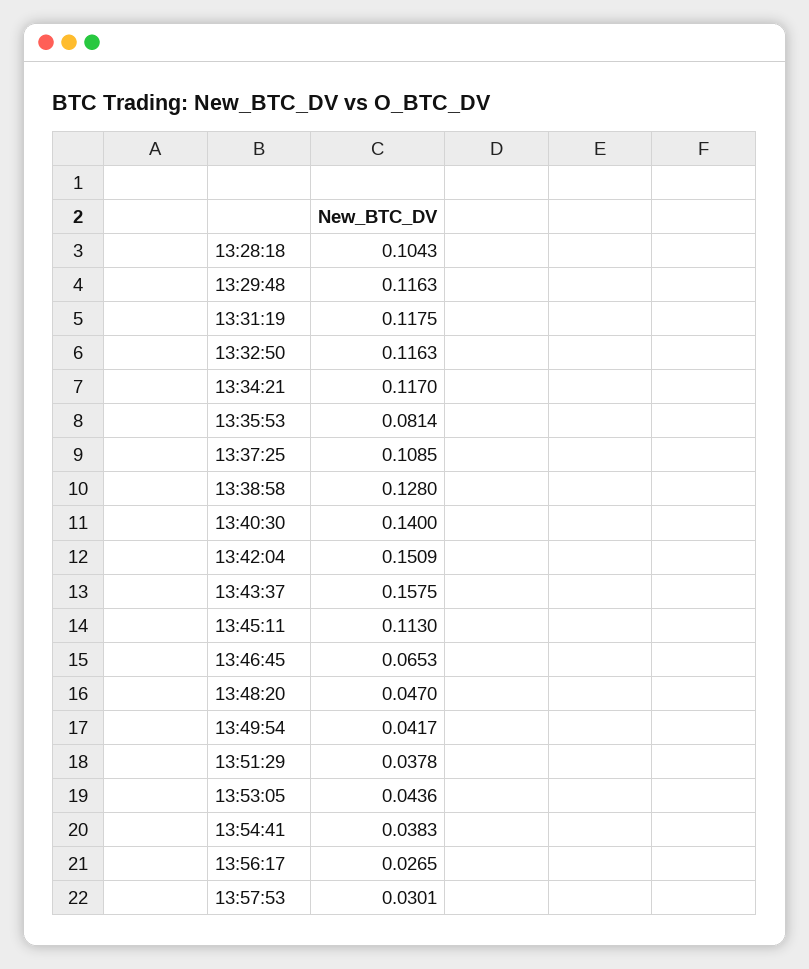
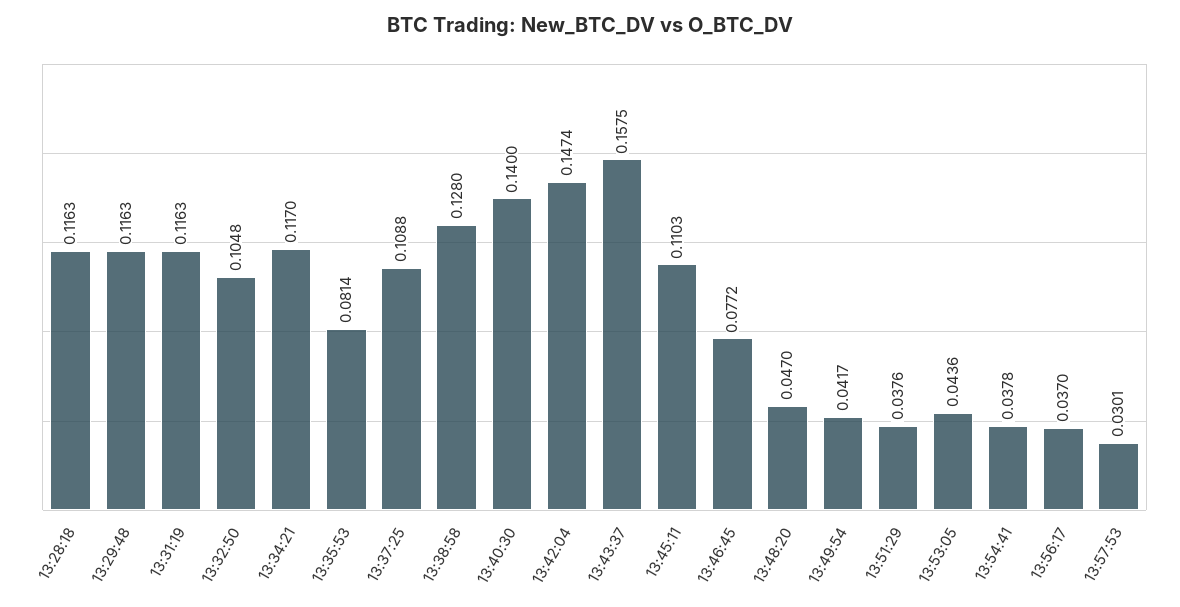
13:28:18: 0.1043 -> 0.1163
13:31:19: 0.1175 -> 0.1163
13:32:50: 0.1163 -> 0.1048
13:37:25: 0.1085 -> 0.1088
13:42:04: 0.1509 -> 0.1474
13:45:11: 0.113 -> 0.1103
13:46:45: 0.0653 -> 0.0772
13:51:29: 0.0378 -> 0.0376
13:54:41: 0.0383 -> 0.0378
13:56:17: 0.0265 -> 0.037

